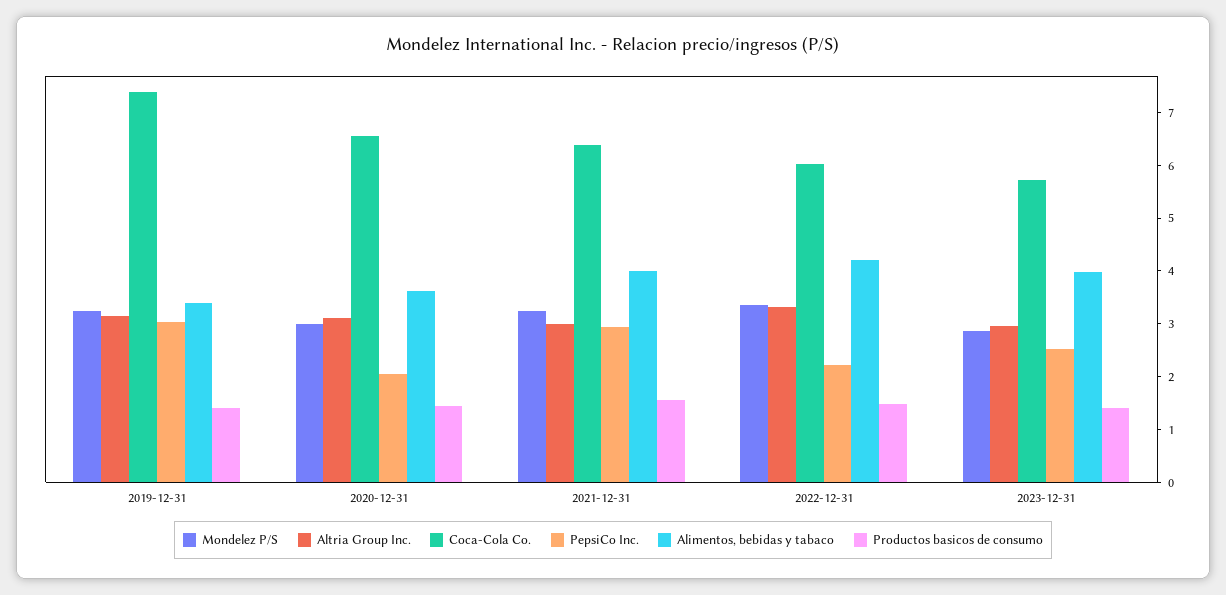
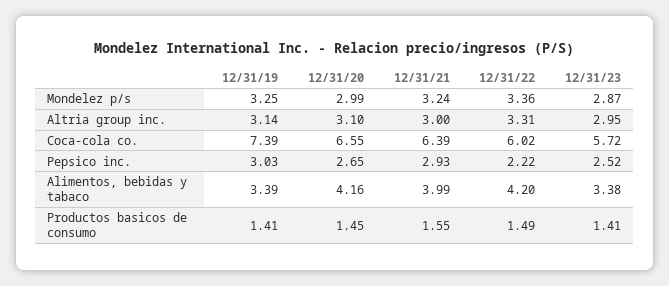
PepsiCo Inc., 2020-12-31: 2 -> 2.65
Alimentos, bebidas y tabaco, 2020-12-31: 3.6 -> 4.16
Alimentos, bebidas y tabaco, 2023-12-31: 4 -> 3.38

